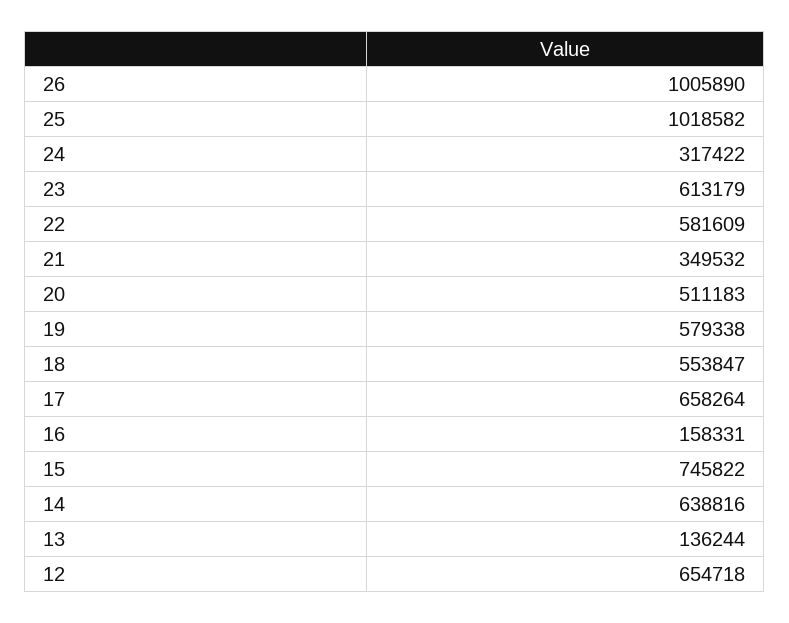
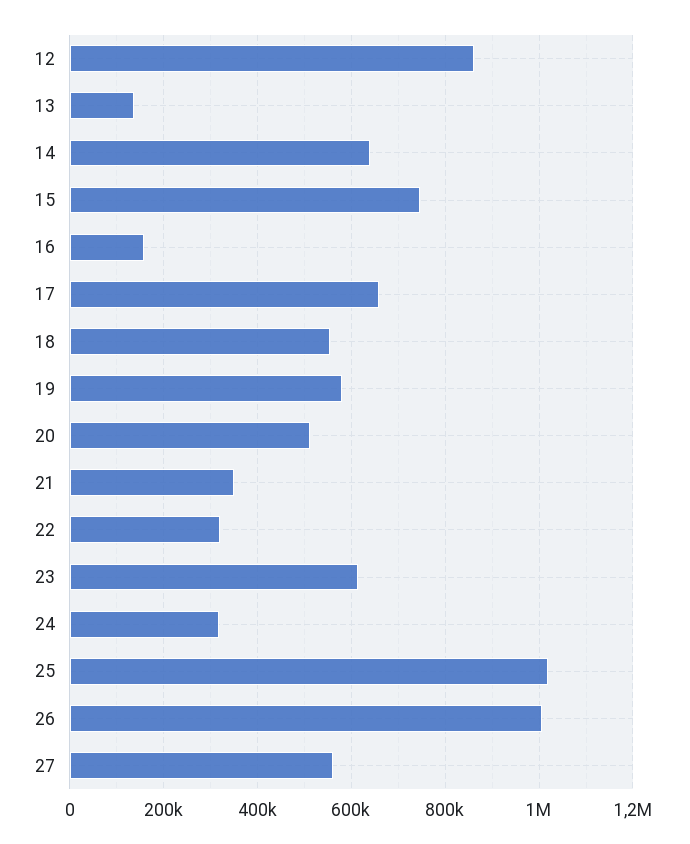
22: 581609 -> 320000
12: 654718 -> 860000
27: none -> 560000

